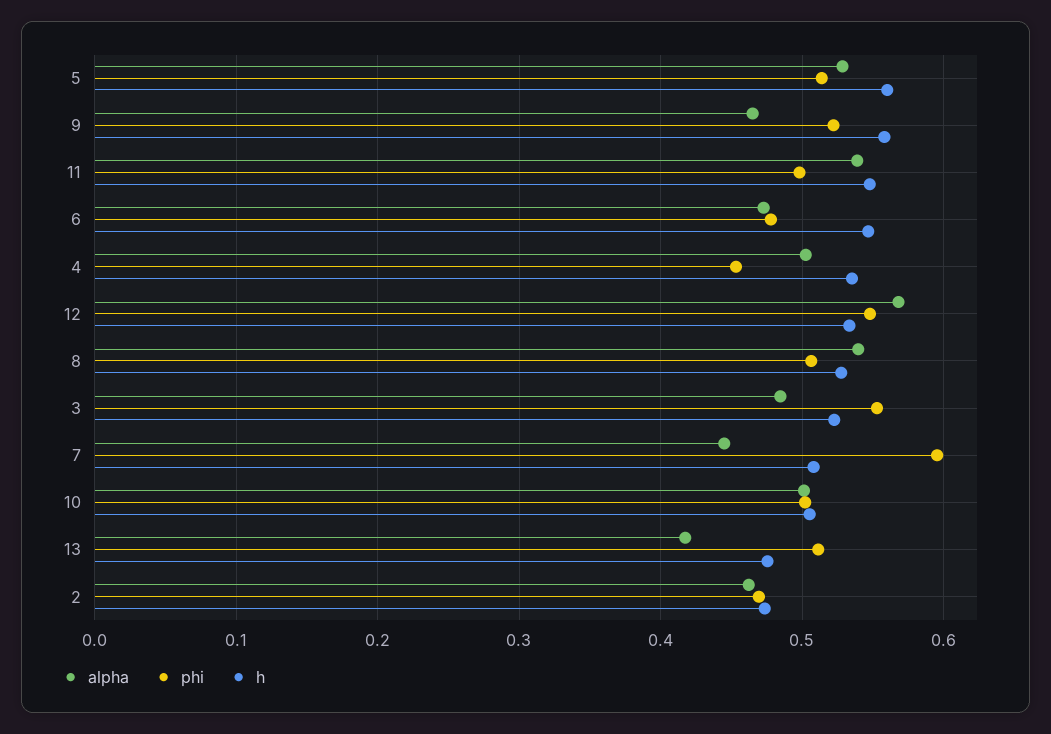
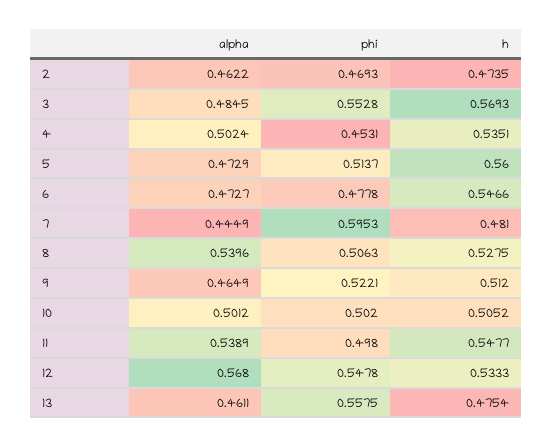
alpha, 5: 0.53 -> 0.4729
h, 9: 0.56 -> 0.512
h, 3: 0.52 -> 0.5693
h, 7: 0.51 -> 0.481
alpha, 13: 0.42 -> 0.4611
phi, 13: 0.51 -> 0.5575

